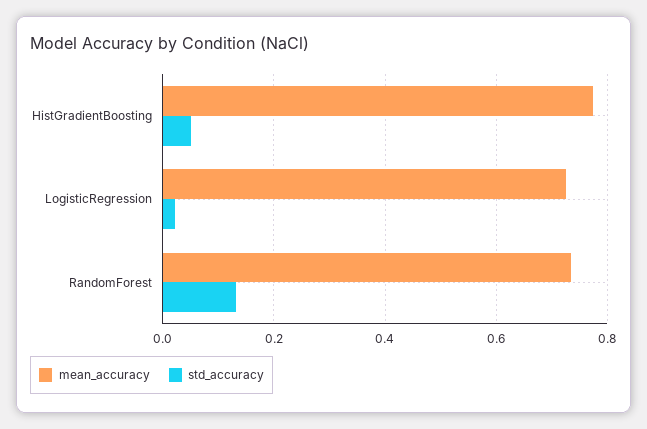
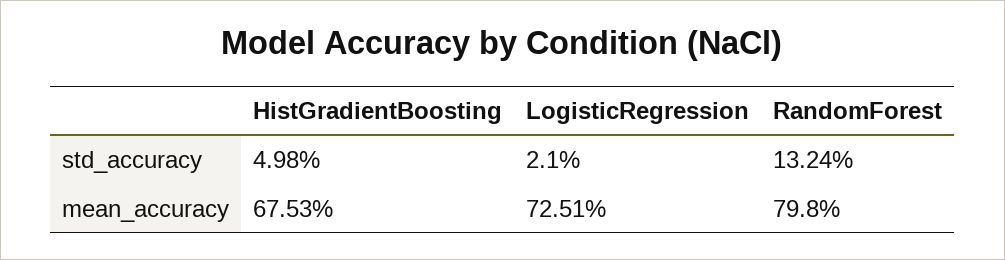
mean_accuracy, HistGradientBoosting: 0.78 -> 0.6753
mean_accuracy, RandomForest: 0.74 -> 0.798

